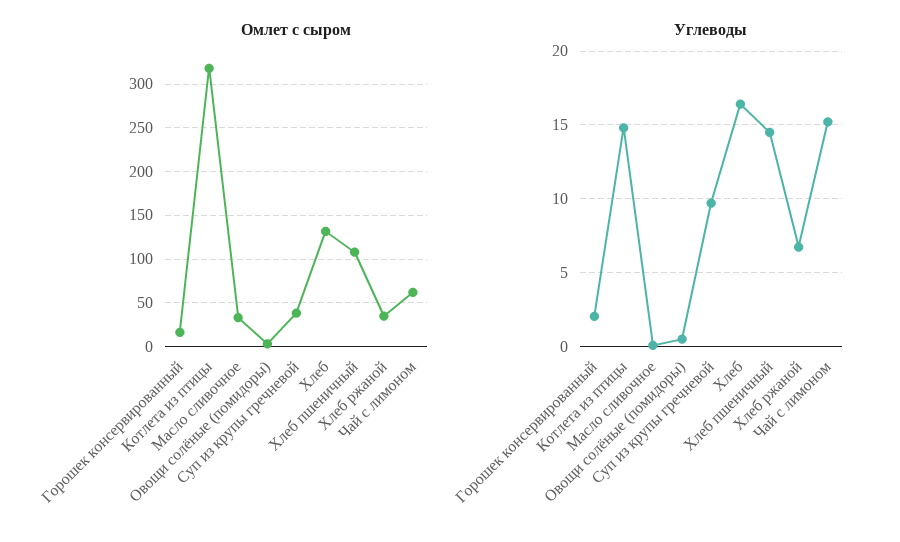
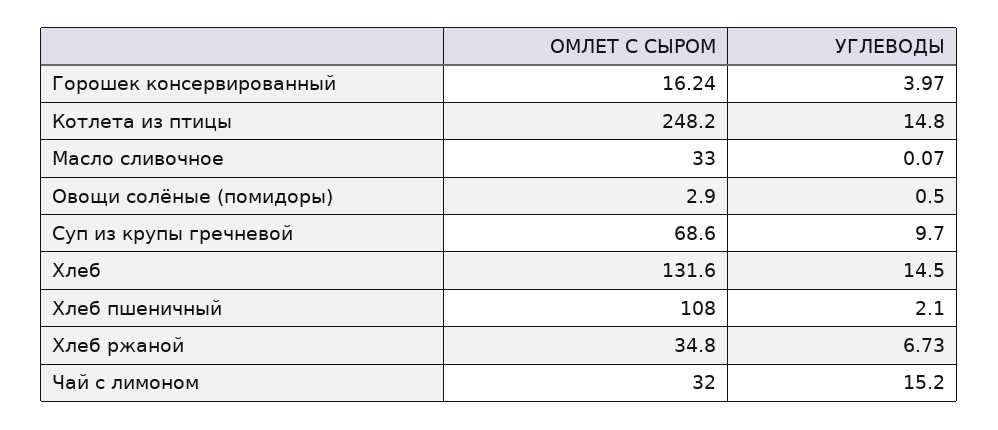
Омлет с сыром, Котлета из птицы: 320 -> 248.2
Омлет с сыром, Суп из крупы гречневой: 40 -> 68.6
Омлет с сыром, Чай с лимоном: 60 -> 32
Углеводы, Горошек консервированный: 2 -> 3.97
Углеводы, Хлеб: 16.5 -> 14.5
Углеводы, Хлеб пшеничный: 14.5 -> 2.1

